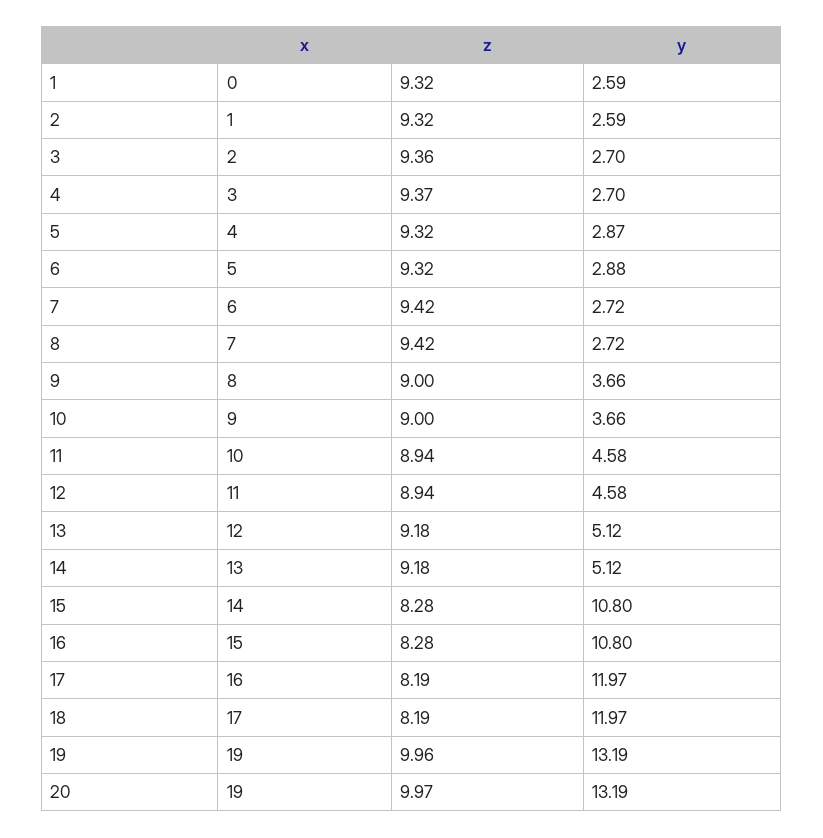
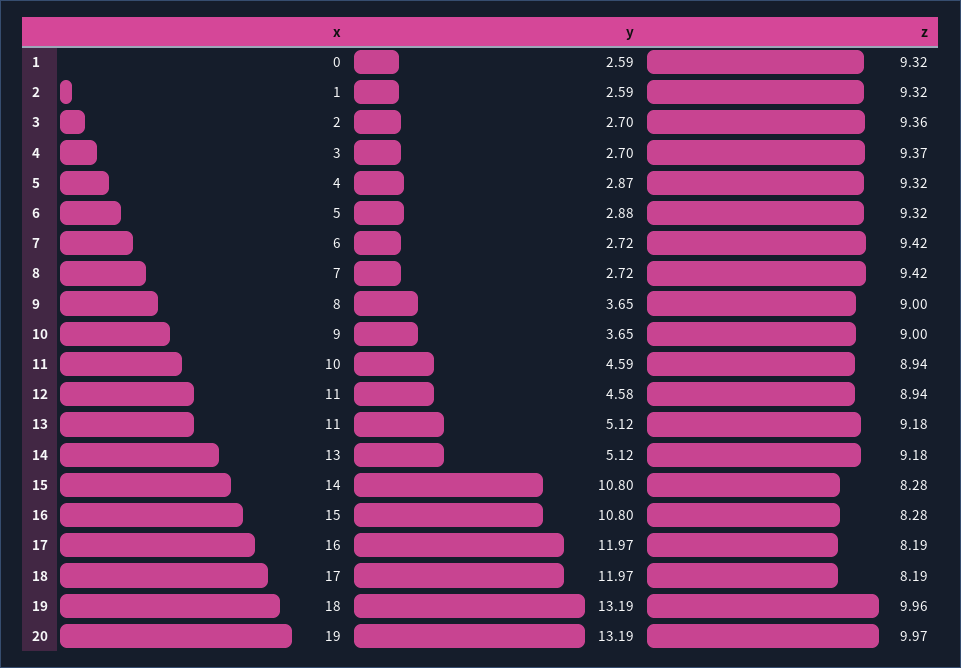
y, 9: 3.66 -> 3.65
y, 10: 3.66 -> 3.65
y, 11: 4.58 -> 4.59
x, 13: 12 -> 11
x, 19: 19 -> 18

